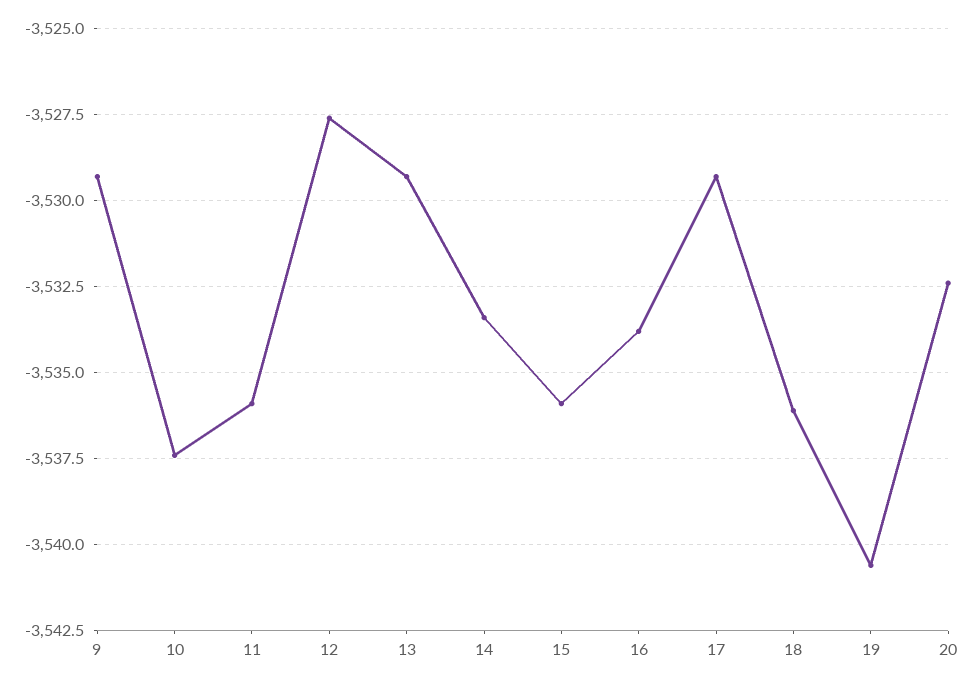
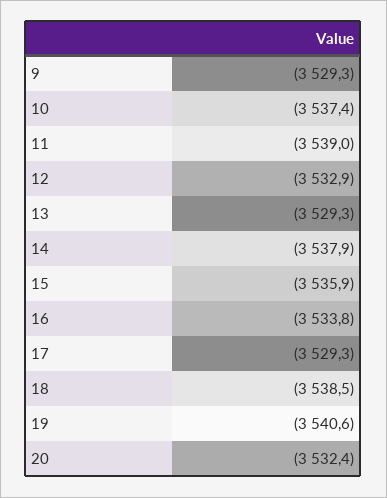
11: -3536 -> -3539
12: -3527.5 -> -3532.9
14: -3533.5 -> -3537.9
18: -3536 -> -3538.5

